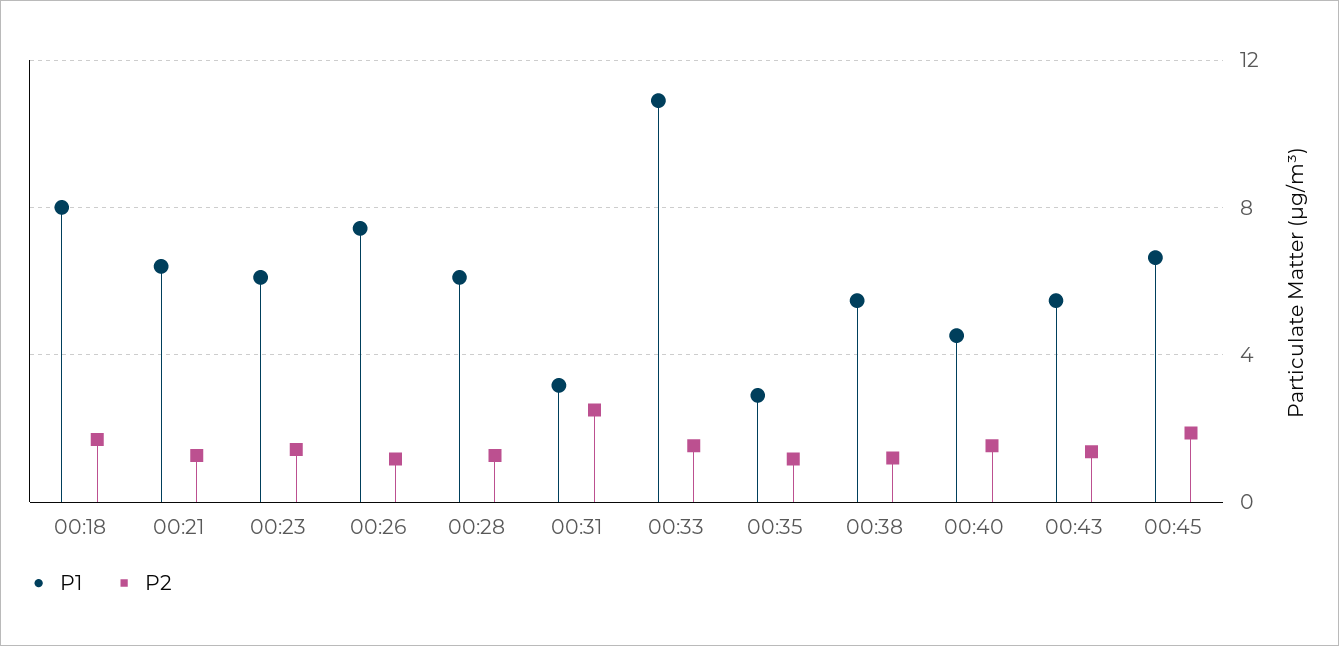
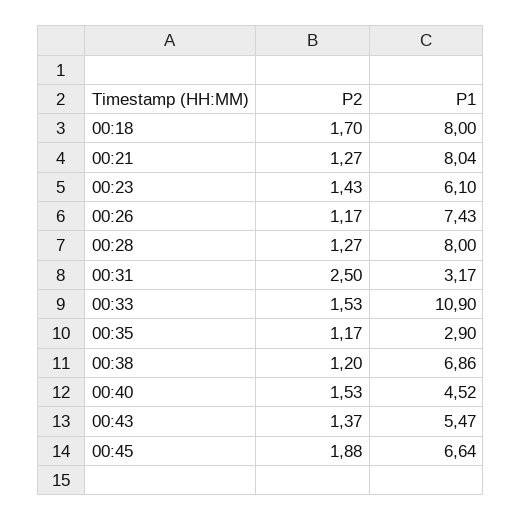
P1, 00:21: 6.5 -> 8.04
P1, 00:28: 6 -> 8
P1, 00:38: 5.5 -> 6.86

